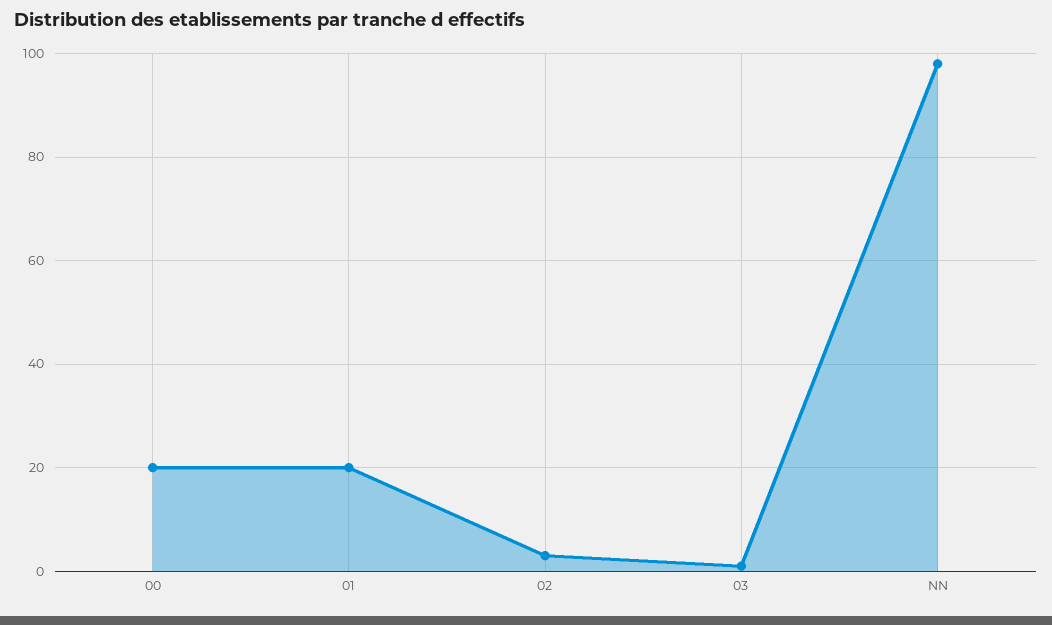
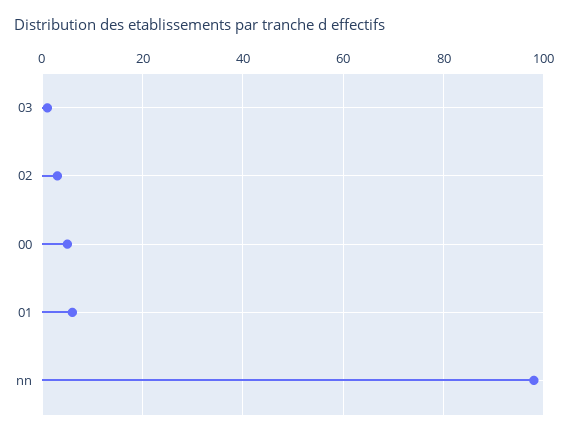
00: 20 -> 5
01: 20 -> 5

